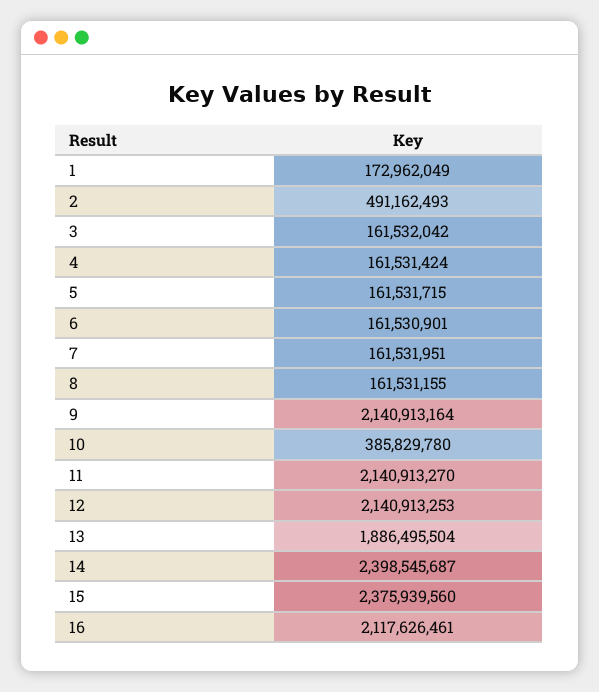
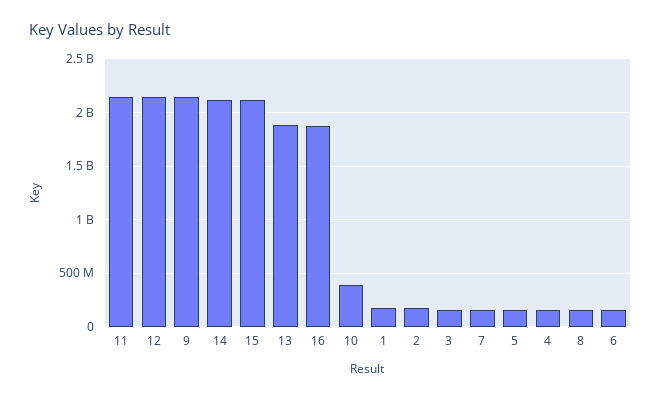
2: 491162493 -> 200000000
14: 2398545687 -> 2100000000
15: 2375939560 -> 2100000000
16: 2117626461 -> 1900000000

